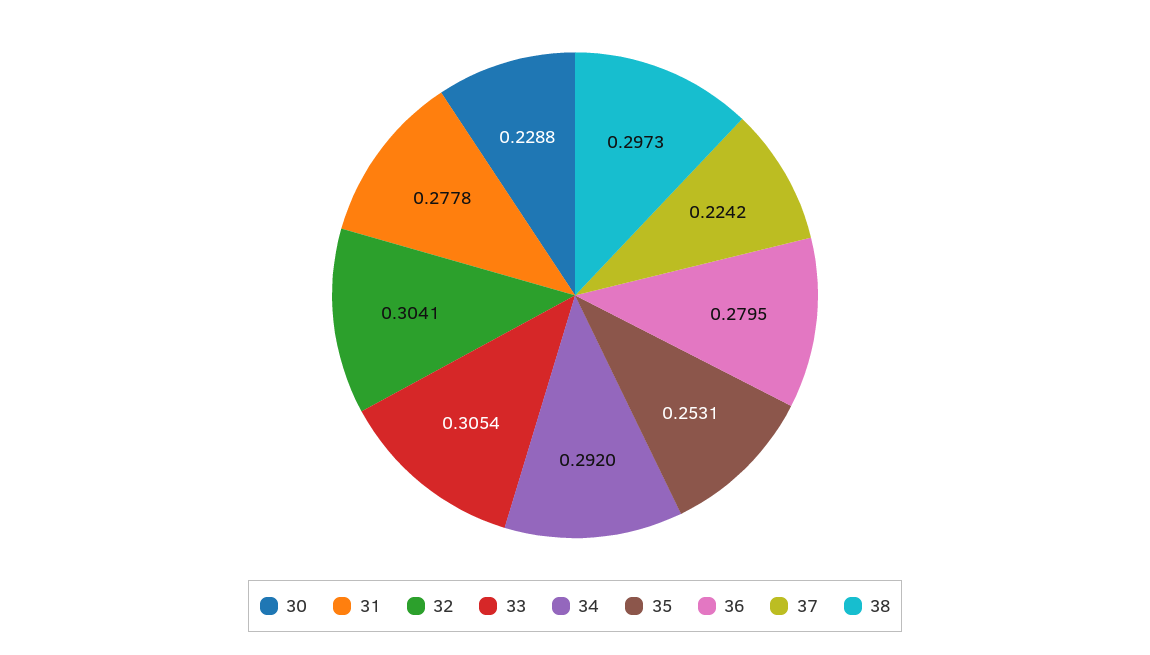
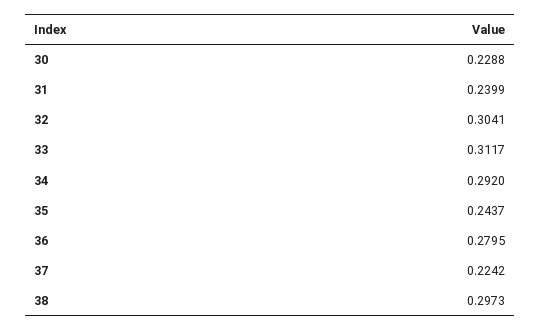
31: 0.2778 -> 0.2399
33: 0.3054 -> 0.3117
35: 0.2531 -> 0.2437

